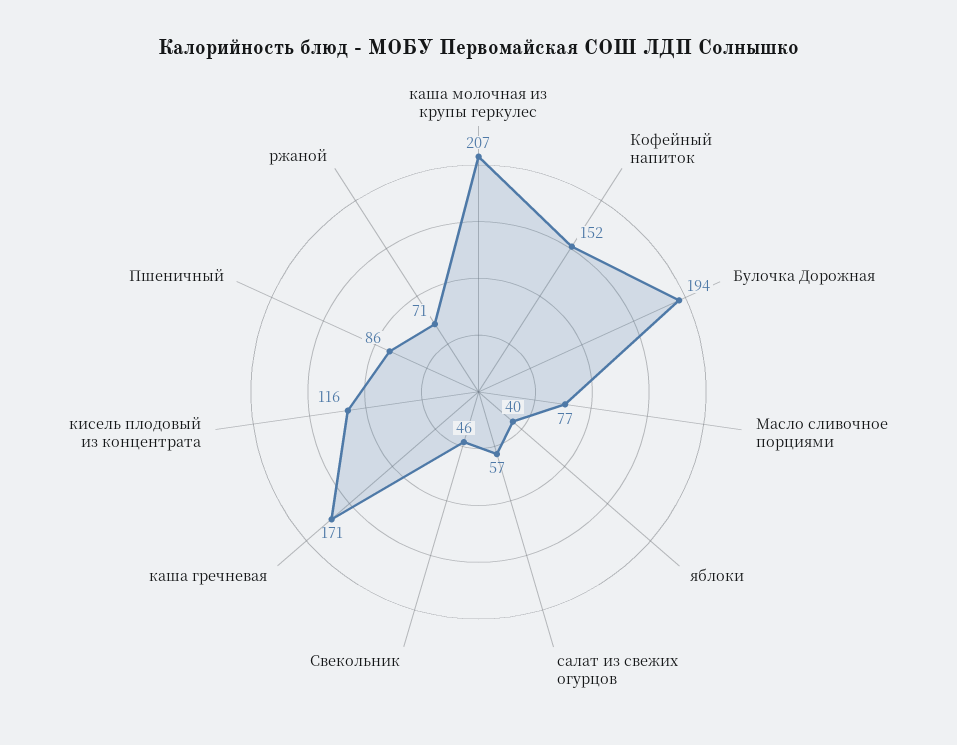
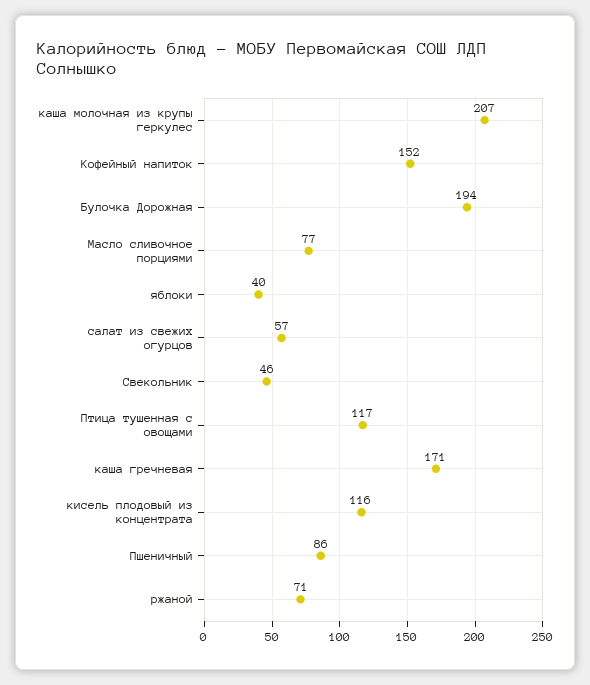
Птица тушенная с овощами: none -> 117

